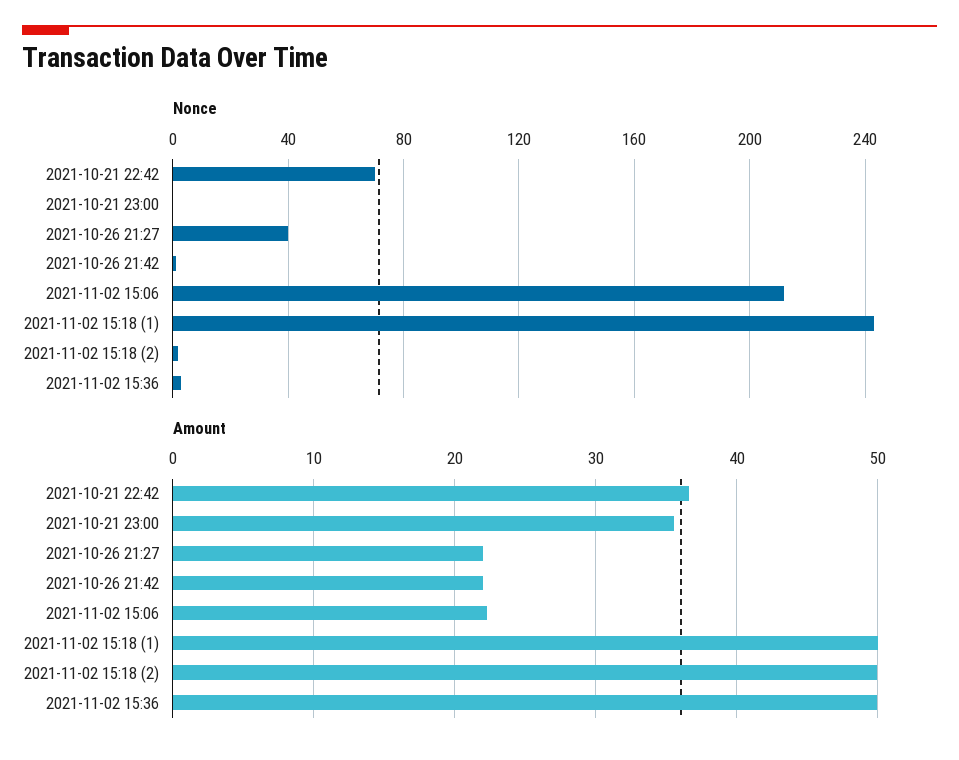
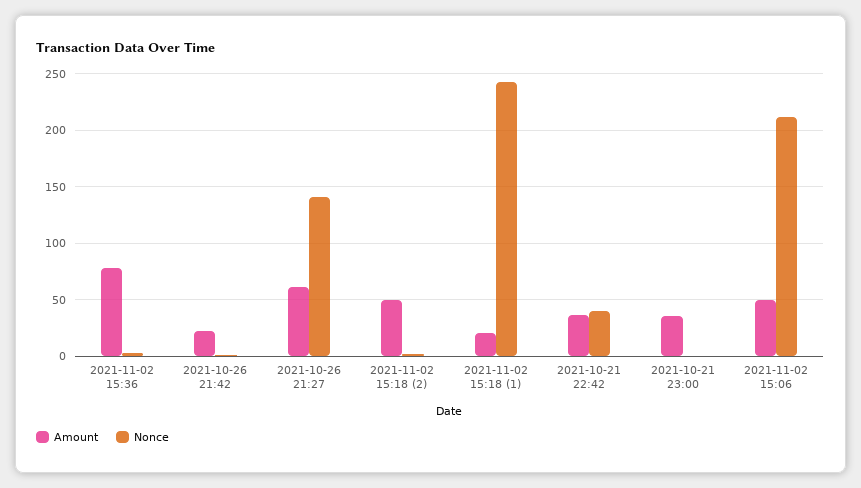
Nonce, 2021-10-21 22:42: 70 -> 40
Nonce, 2021-10-26 21:27: 40 -> 140
Amount, 2021-10-26 21:27: 22 -> 60
Amount, 2021-11-02 15:06: 22 -> 50
Amount, 2021-11-02 15:18 (1): 50 -> 20
Amount, 2021-11-02 15:36: 50 -> 80

